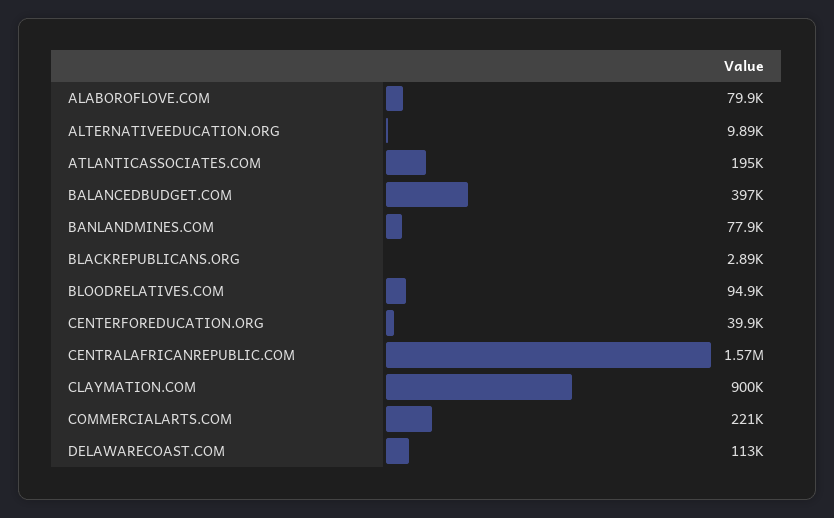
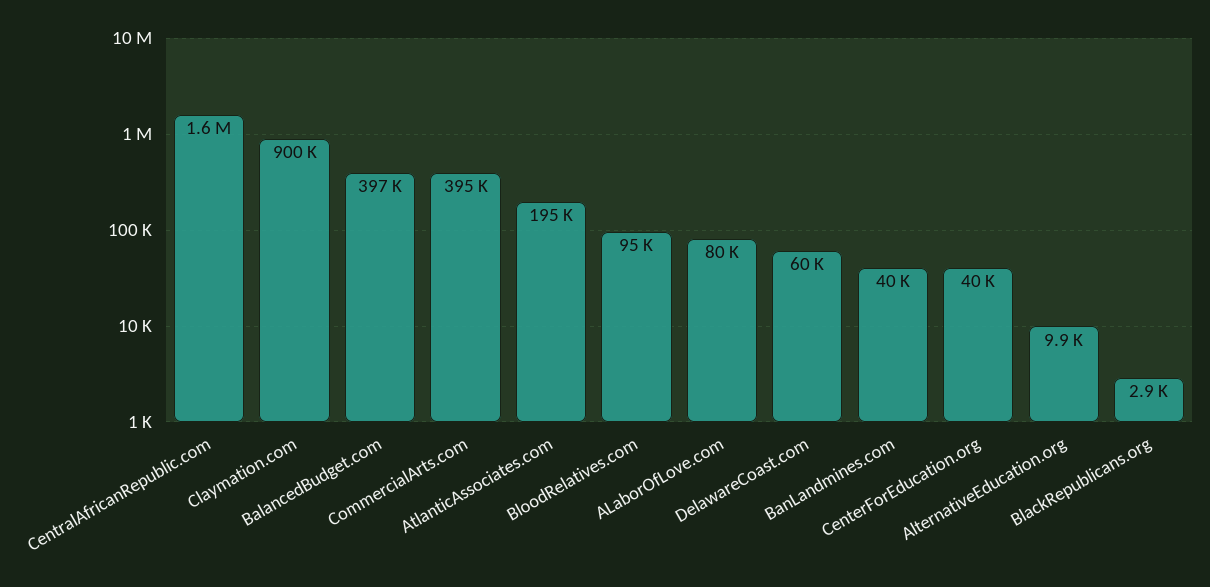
BANLANDMINES.COM: 77900 -> 40000
COMMERCIALARTS.COM: 221000 -> 395000
DELAWARECOAST.COM: 113000 -> 60000

